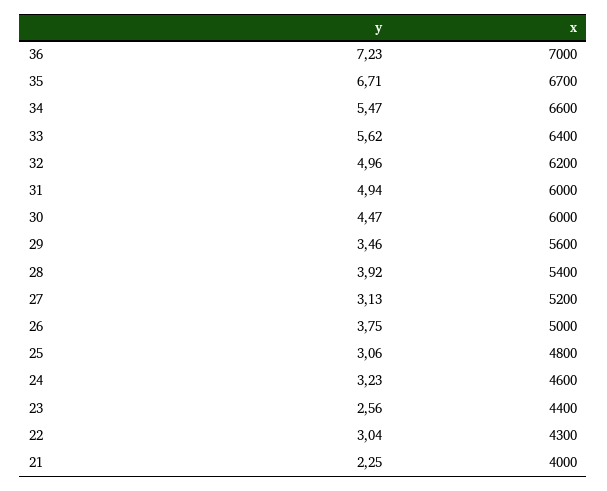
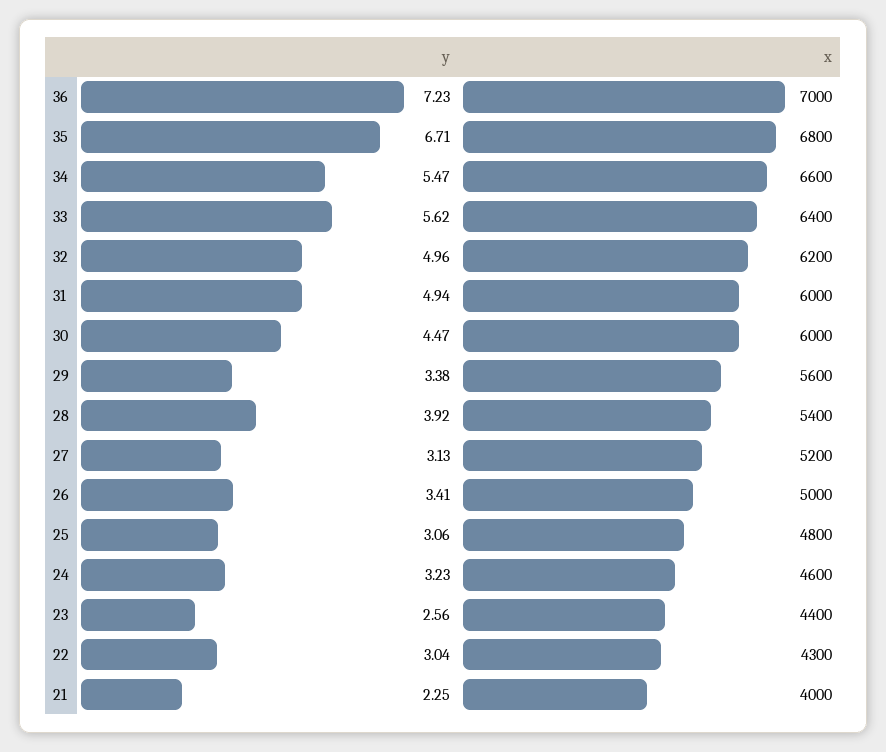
x, 35: 6700 -> 6800
y, 29: 3.46 -> 3.38
y, 26: 3.75 -> 3.41

